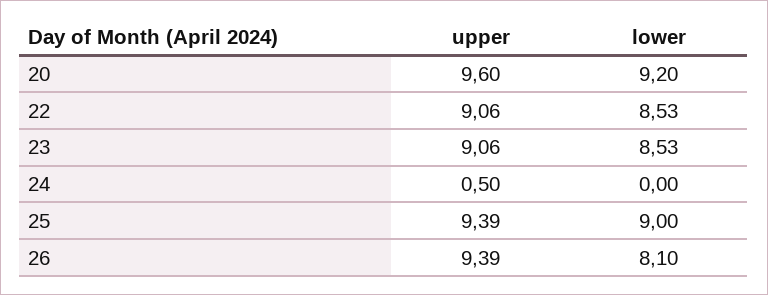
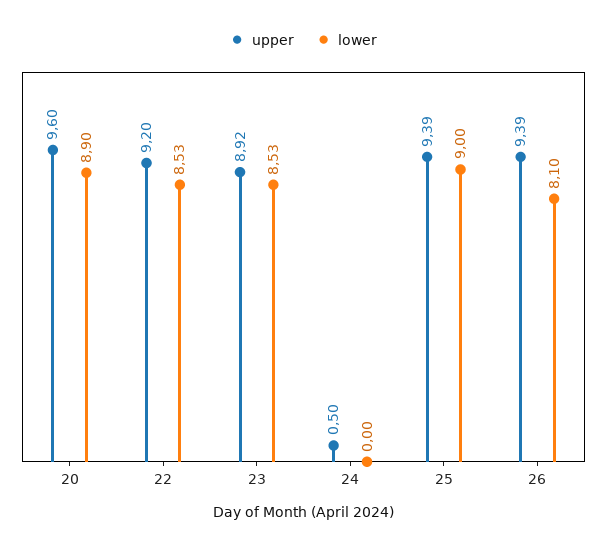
lower, 20: 9.2 -> 8.9
upper, 22: 9.06 -> 9.2
upper, 23: 9.06 -> 8.92

